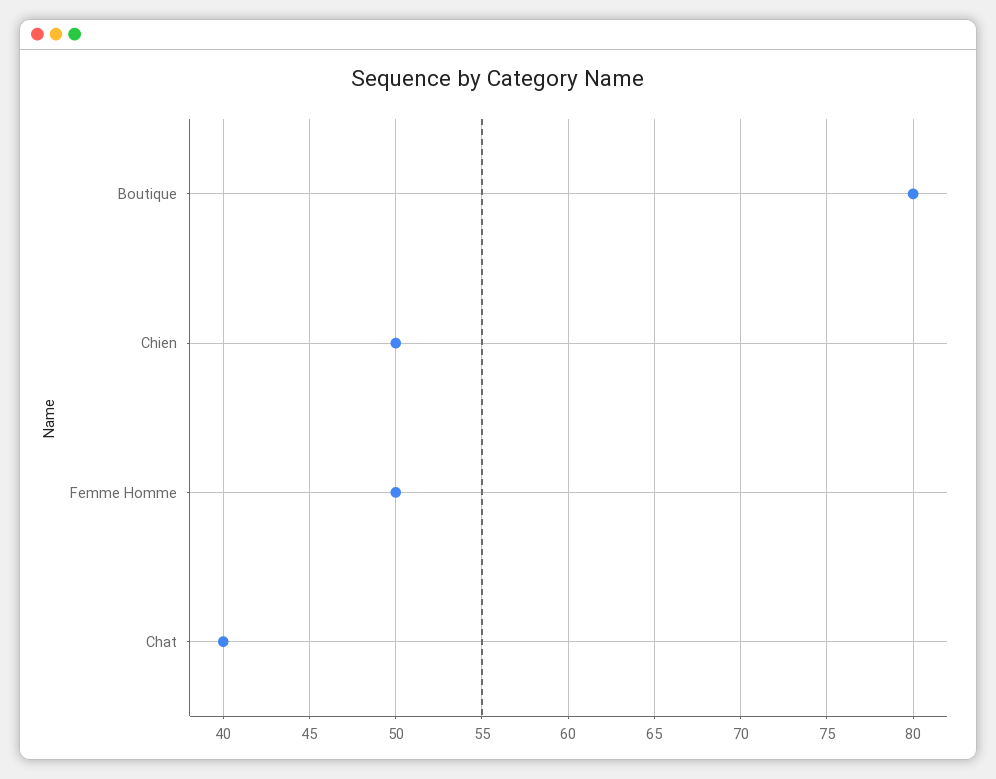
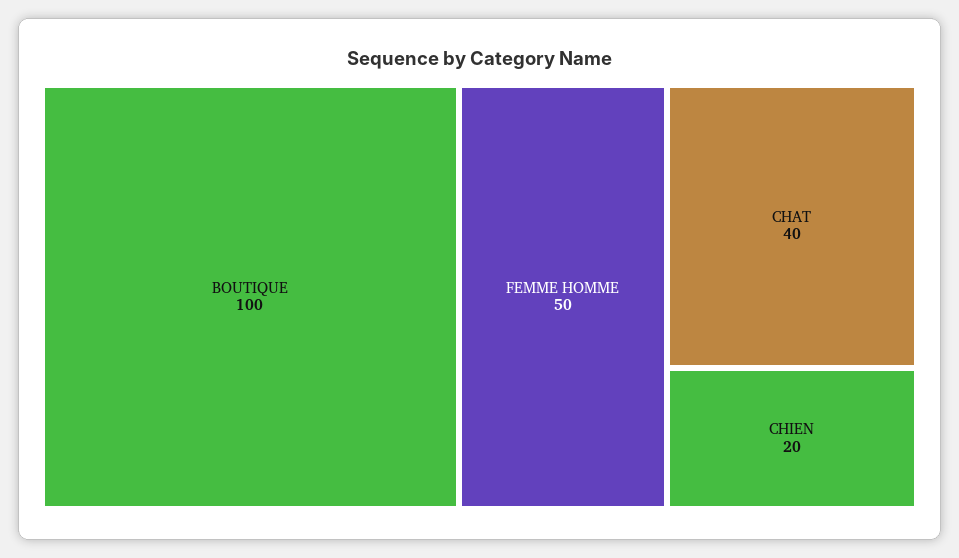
Boutique: 80 -> 100
Chien: 50 -> 20

